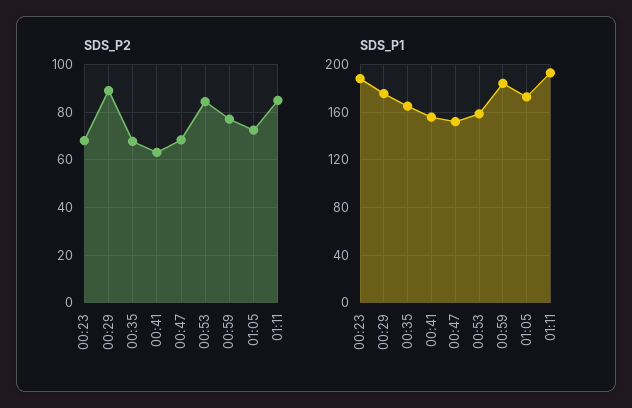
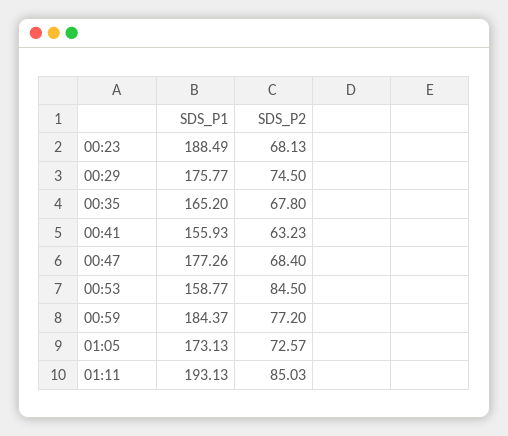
SDS_P2, 00:29: 90 -> 74.5
SDS_P1, 00:47: 150 -> 177.26

